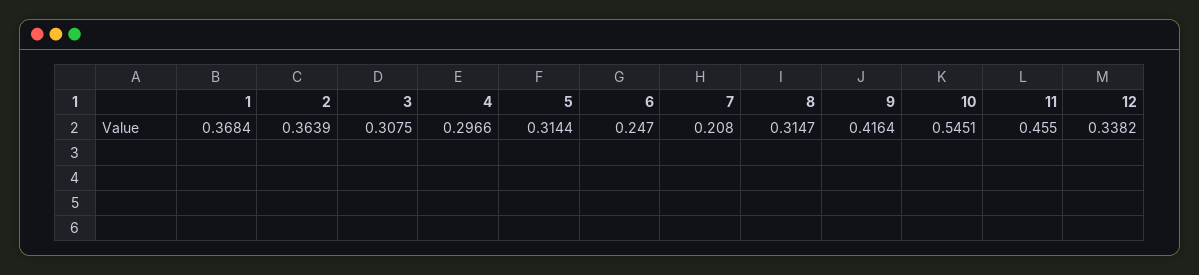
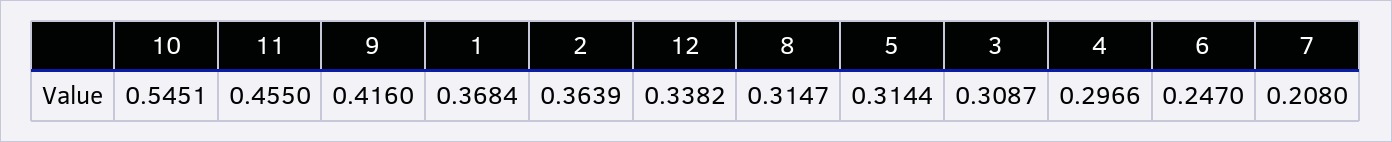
3: 0.3075 -> 0.3087
9: 0.4164 -> 0.416

